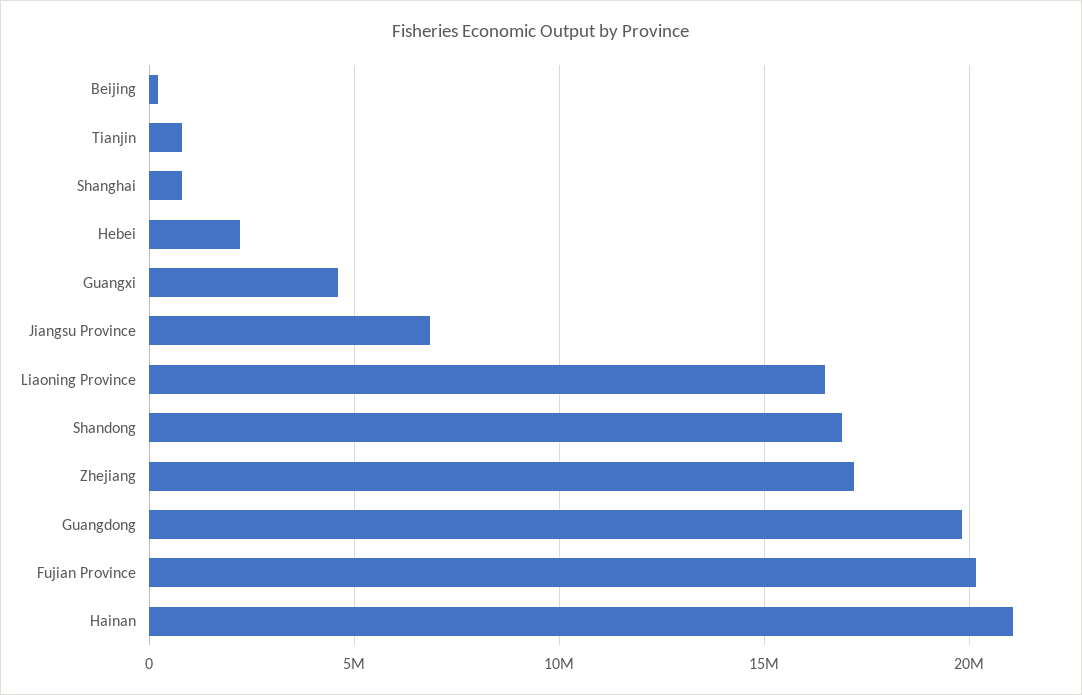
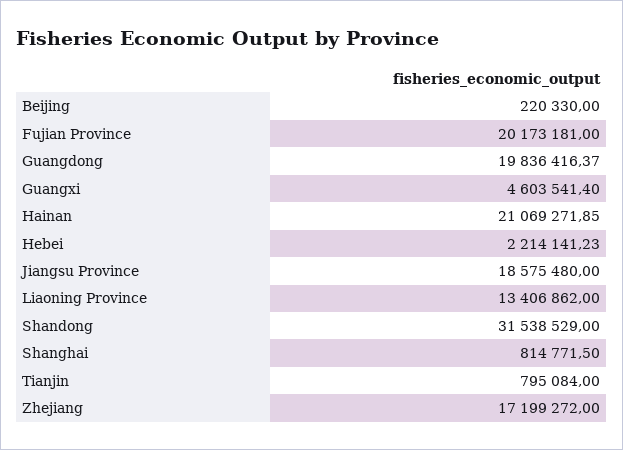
Jiangsu Province: 7000000 -> 18575480
Liaoning Province: 16500000 -> 13406862
Shandong: 17000000 -> 31538529

